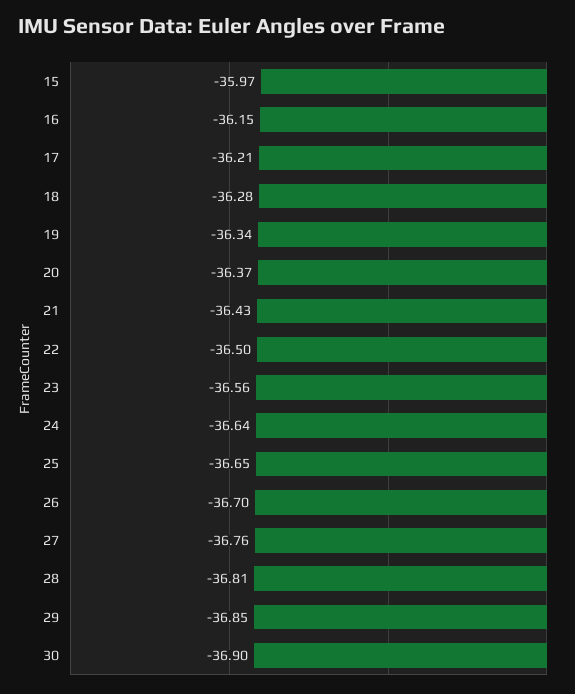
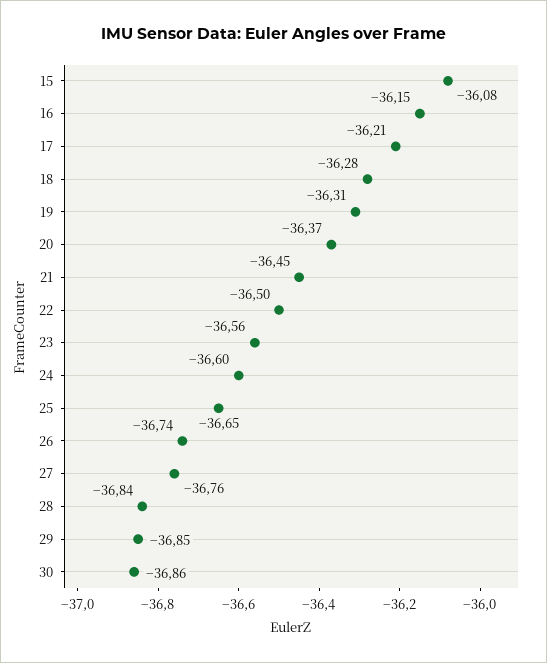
15: -35.97 -> -36.08
19: -36.34 -> -36.31
21: -36.43 -> -36.45
24: -36.64 -> -36.6
26: -36.7 -> -36.74
28: -36.81 -> -36.84
30: -36.9 -> -36.86

